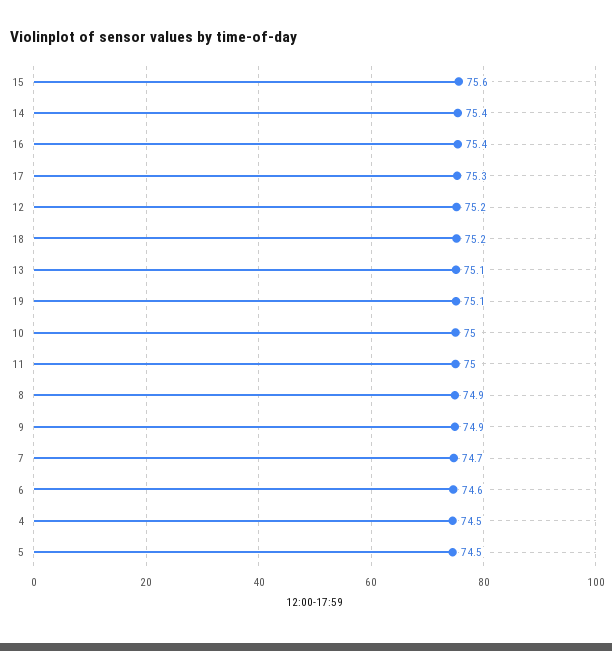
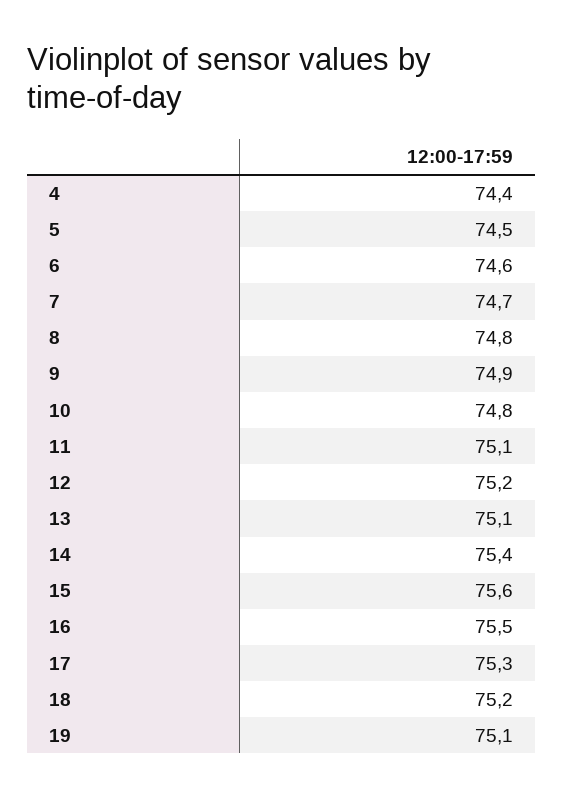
16: 75.4 -> 75.5
10: 75 -> 74.8
11: 75 -> 75.1
8: 74.9 -> 74.8
4: 74.5 -> 74.4

